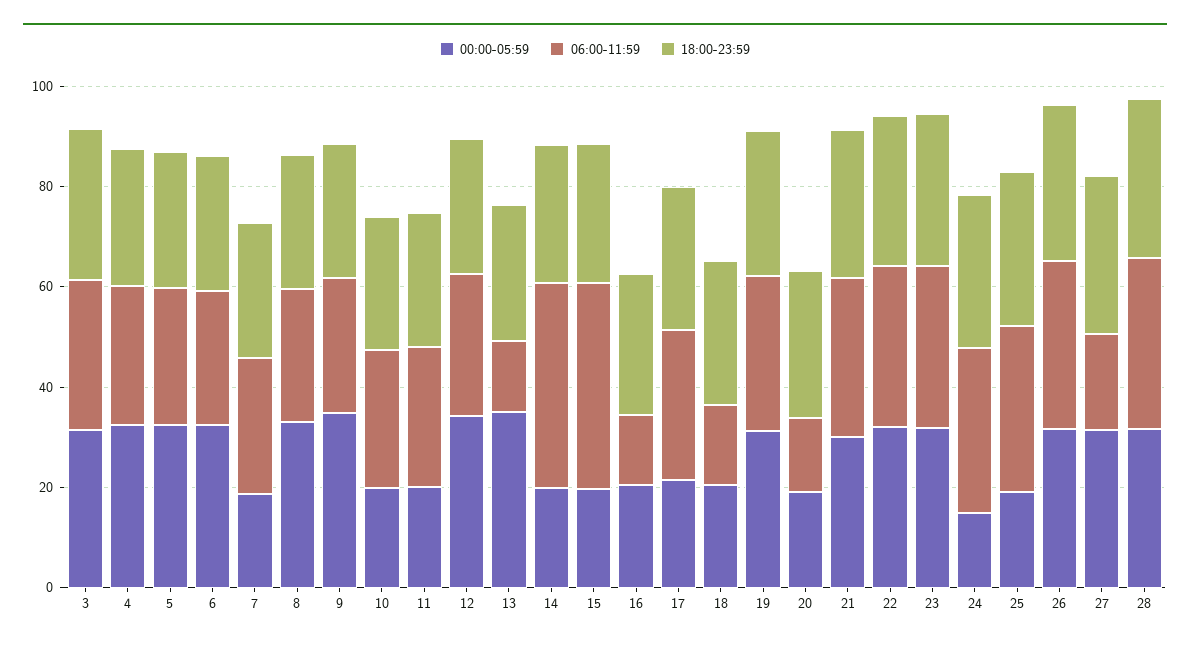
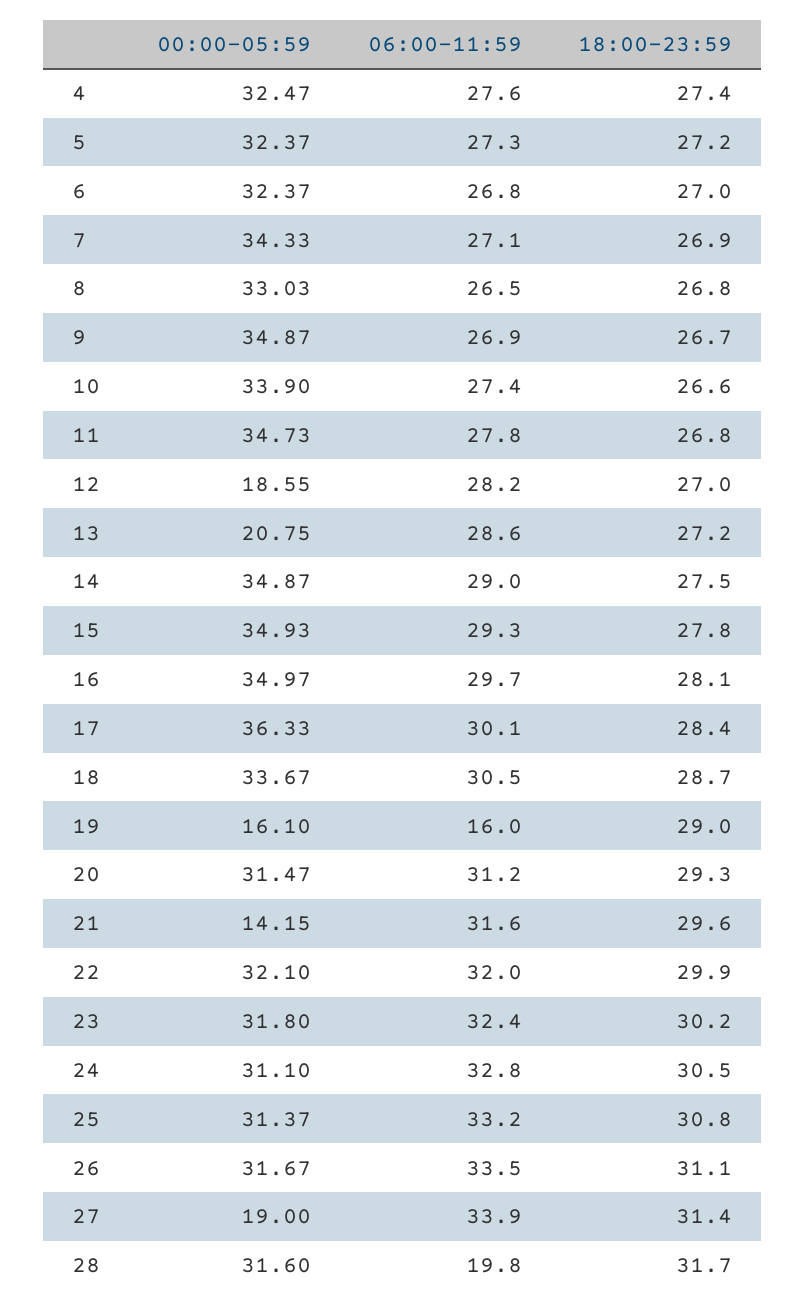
00:00-05:59, 3: 30 -> none
06:00-11:59, 3: 30 -> none
18:00-23:59, 3: 30 -> none
00:00-05:59, 7: 20 -> 34.33
00:00-05:59, 10: 20 -> 33.9
00:00-05:59, 11: 20 -> 34.73
00:00-05:59, 12: 35 -> 18.55
00:00-05:59, 13: 35 -> 20.75
06:00-11:59, 13: 15 -> 28.6
00:00-05:59, 14: 20 -> 34.87
06:00-11:59, 14: 40 -> 29
00:00-05:59, 15: 20 -> 34.93
06:00-11:59, 15: 40 -> 29.3
00:00-05:59, 16: 20 -> 34.97
06:00-11:59, 16: 15 -> 29.7
00:00-05:59, 17: 20 -> 36.33
00:00-05:59, 18: 20 -> 33.67
06:00-11:59, 18: 15 -> 30.5
00:00-05:59, 19: 30 -> 16.1
06:00-11:59, 19: 30 -> 16
00:00-05:59, 20: 20 -> 31.47
06:00-11:59, 20: 15 -> 31.2
00:00-05:59, 21: 30 -> 14.15
00:00-05:59, 24: 15 -> 31.1
00:00-05:59, 25: 20 -> 31.37
00:00-05:59, 27: 30 -> 19
06:00-11:59, 27: 20 -> 33.9
06:00-11:59, 28: 35 -> 19.8

